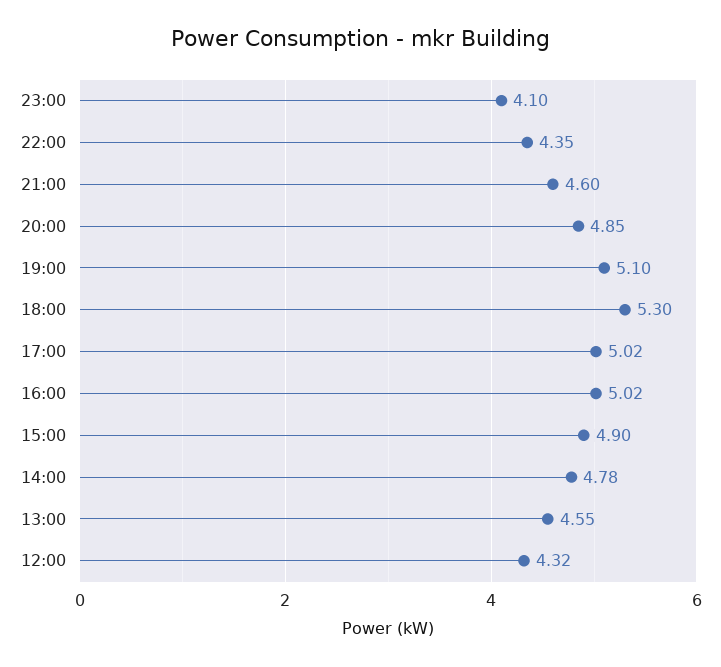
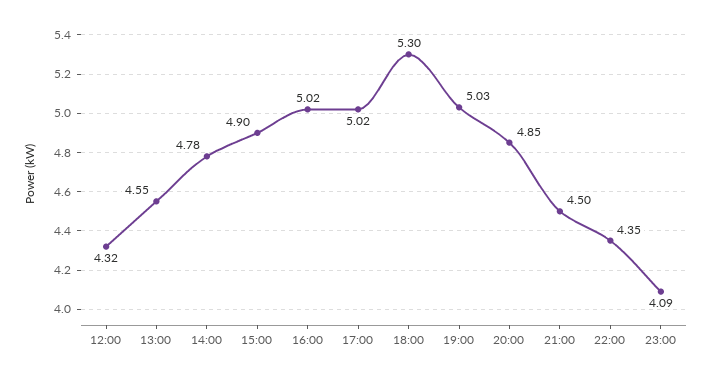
23:00: 4.1 -> 4.09
21:00: 4.6 -> 4.5
19:00: 5.1 -> 5.03

